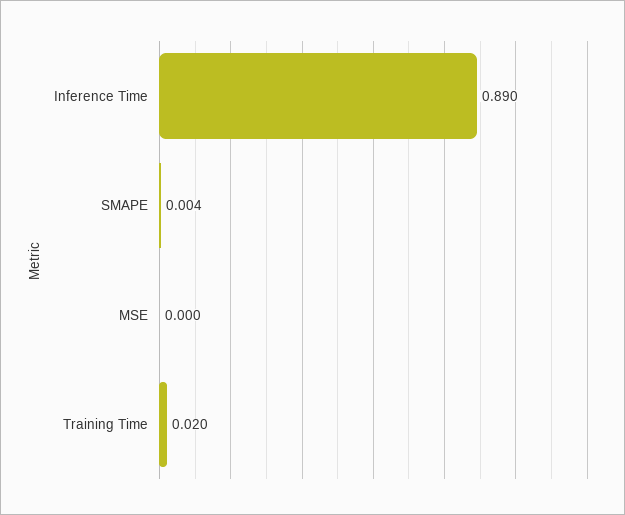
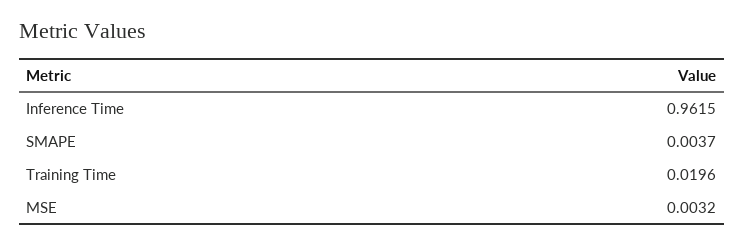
Inference Time: 0.89 -> 0.9615
MSE: 0 -> 0.0032

